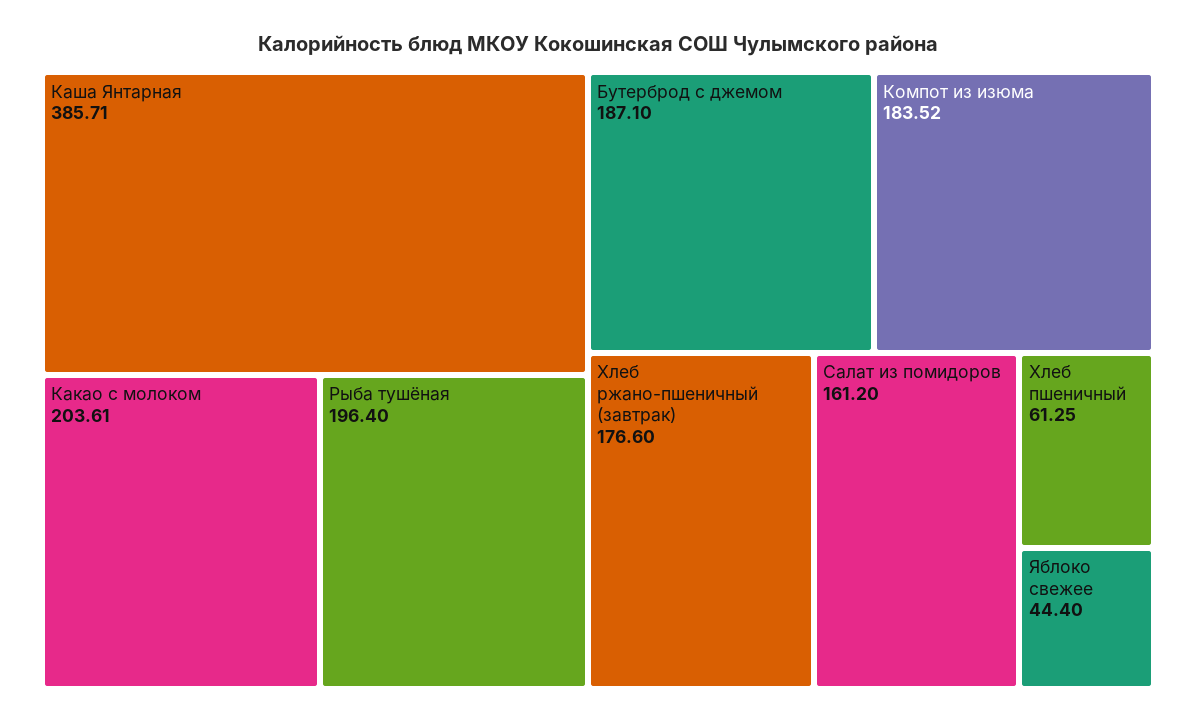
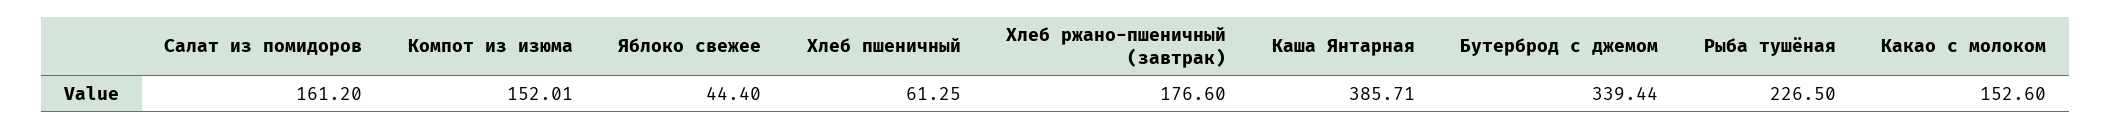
Какао с молоком: 203.61 -> 152.6
Рыба тушёная: 196.4 -> 226.5
Бутерброд с джемом: 187.1 -> 339.44
Компот из изюма: 183.52 -> 152.01

